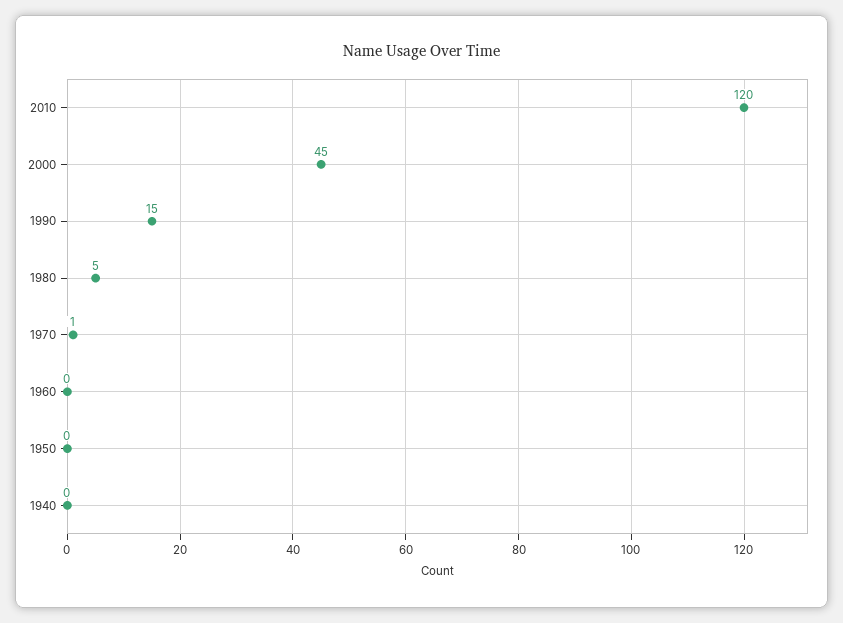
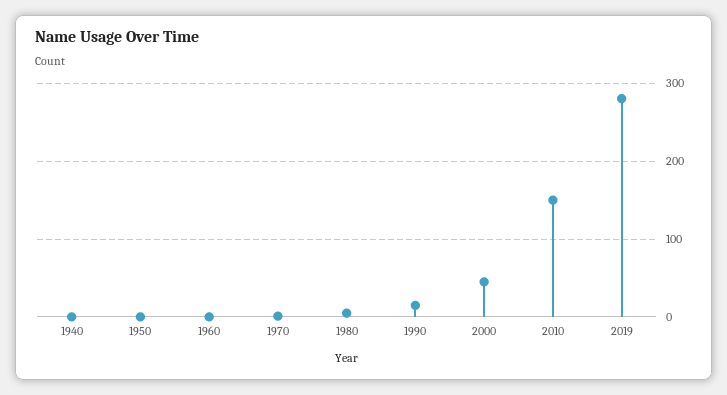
2010: 120 -> 150
2019: none -> 280

